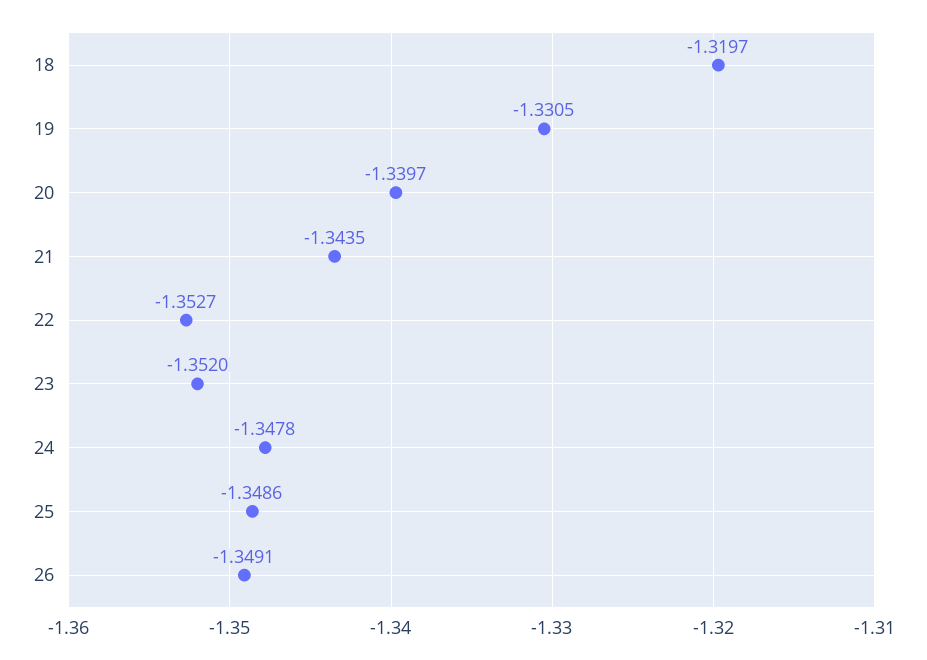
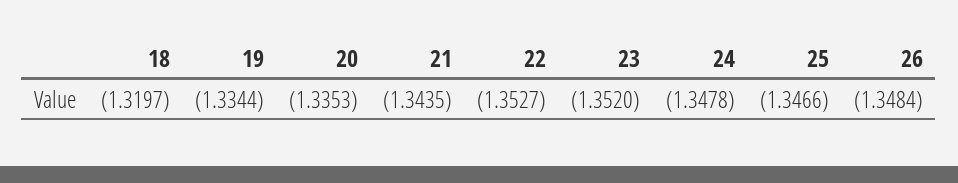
19: -1.3305 -> -1.3344
20: -1.3397 -> -1.3353
25: -1.3486 -> -1.3466
26: -1.3491 -> -1.3484

